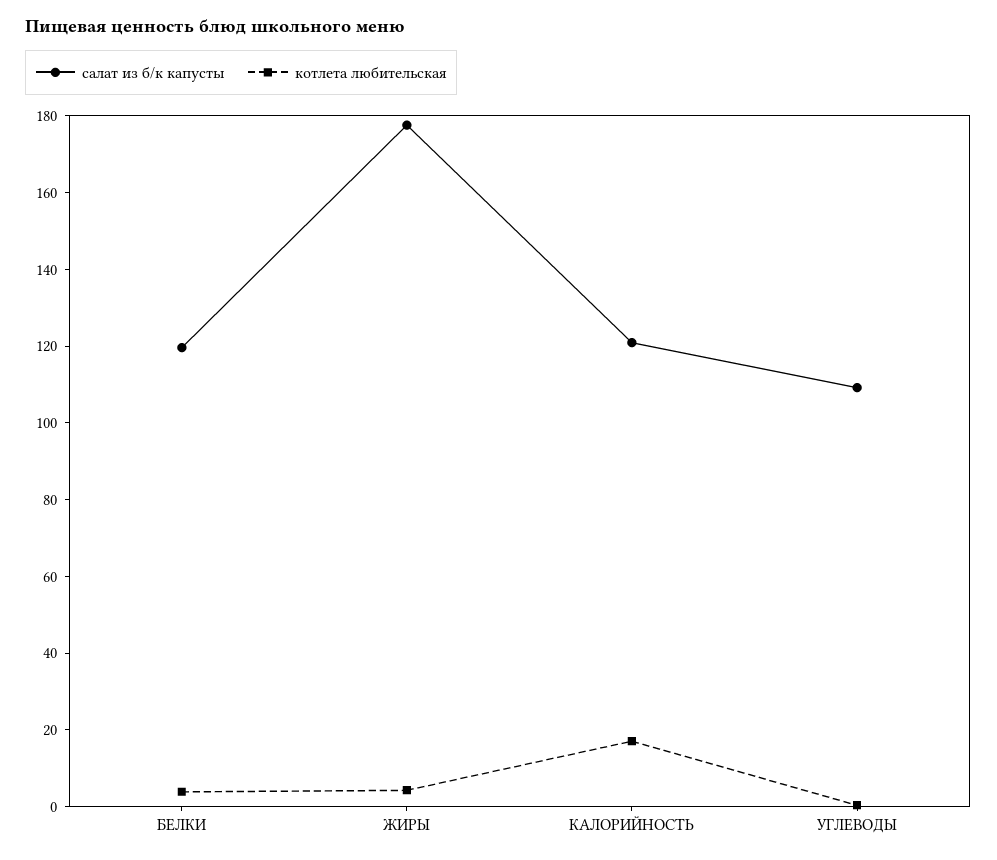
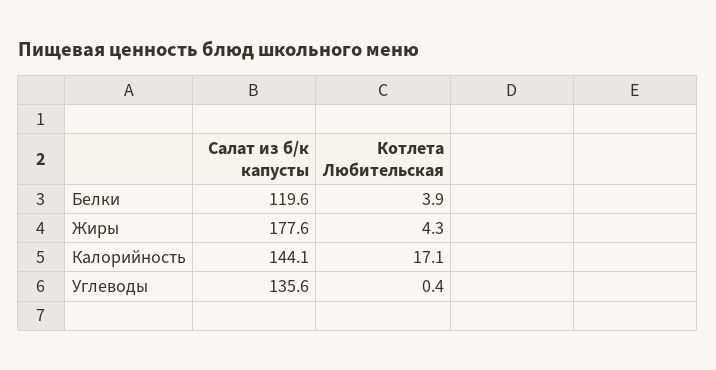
салат из б/к капусты, КАЛОРИЙНОСТЬ: 120 -> 144.1
салат из б/к капусты, УГЛЕВОДЫ: 110 -> 135.6

